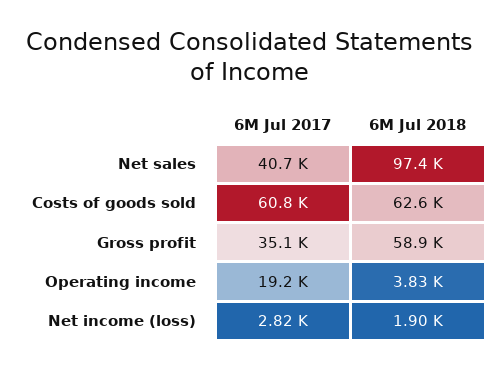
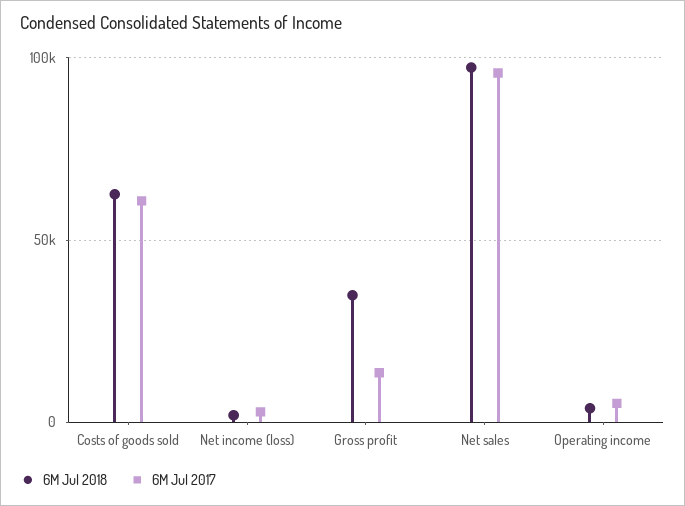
6M Jul 2017, Net sales: 40700 -> 95000
6M Jul 2017, Gross profit: 35100 -> 15000
6M Jul 2018, Gross profit: 58900 -> 35000
6M Jul 2017, Operating income: 19200 -> 5000

